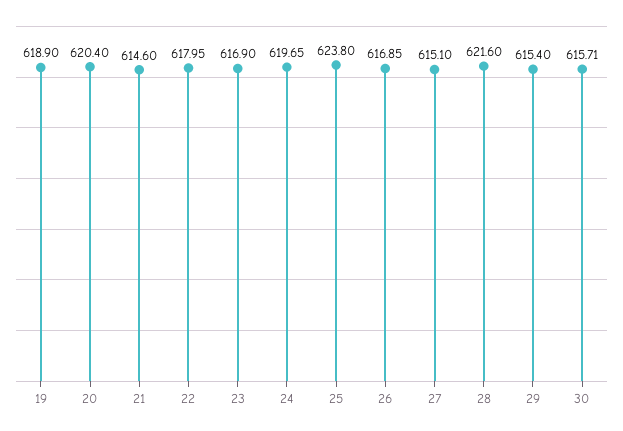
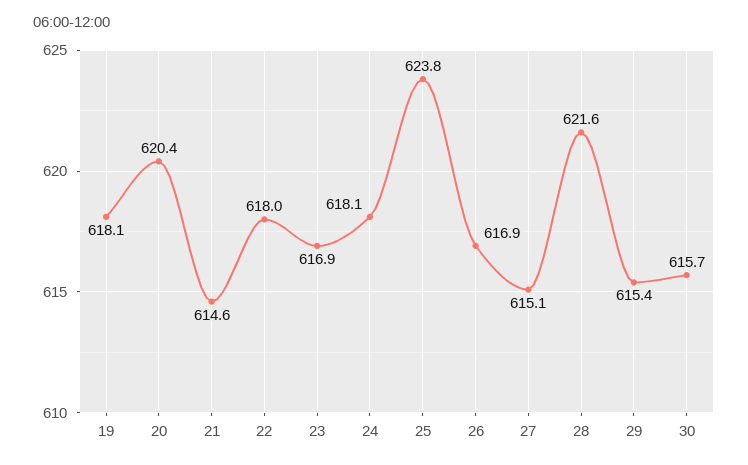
19: 618.9 -> 618.1
24: 619.65 -> 618.1

